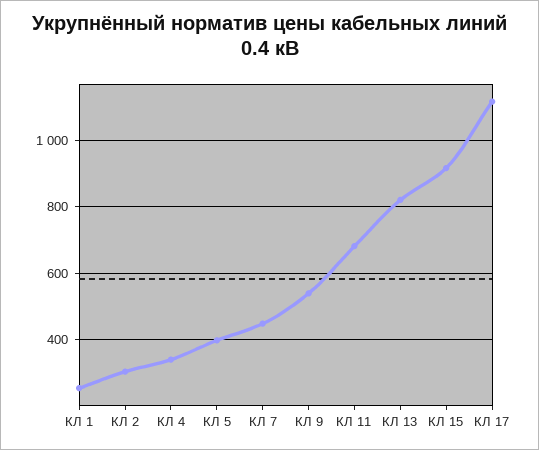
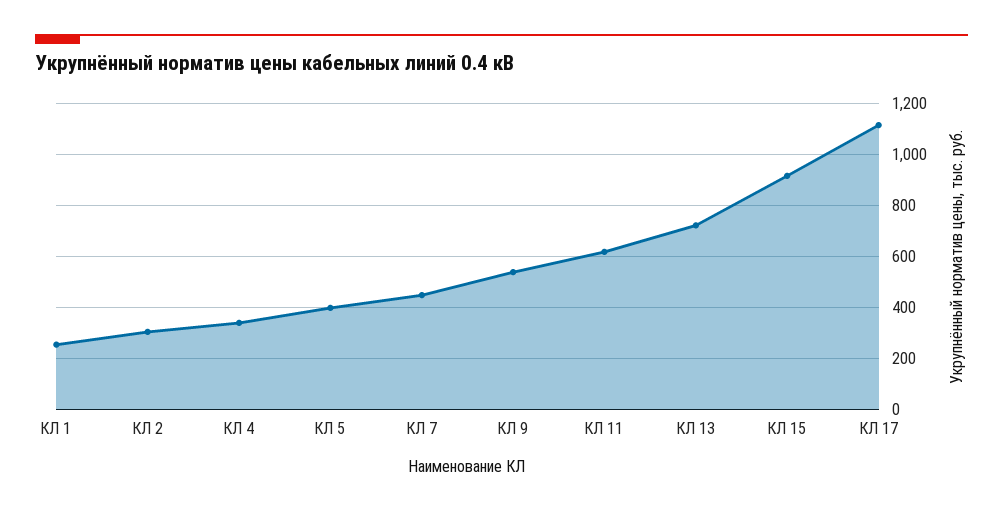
КЛ 11: 680 -> 625
КЛ 13: 820 -> 725

